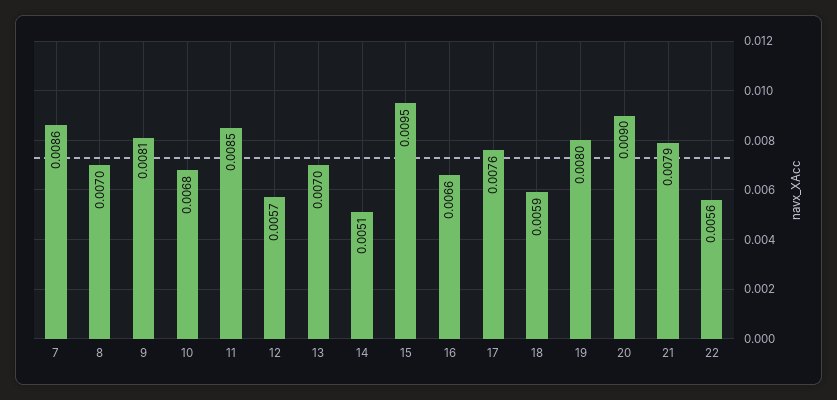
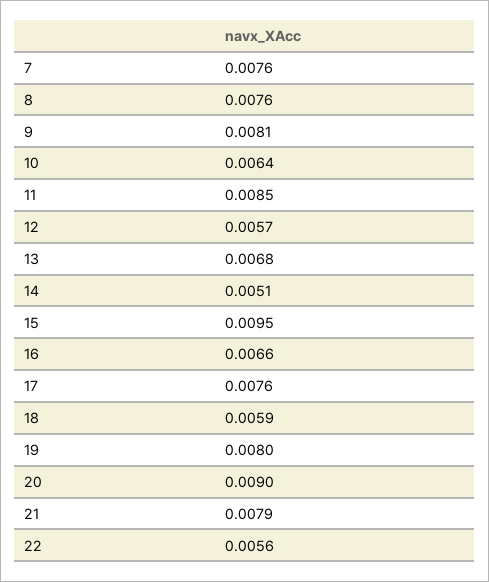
7: 0.0086 -> 0.0076
8: 0.007 -> 0.0076
10: 0.0068 -> 0.0064
13: 0.007 -> 0.0068

